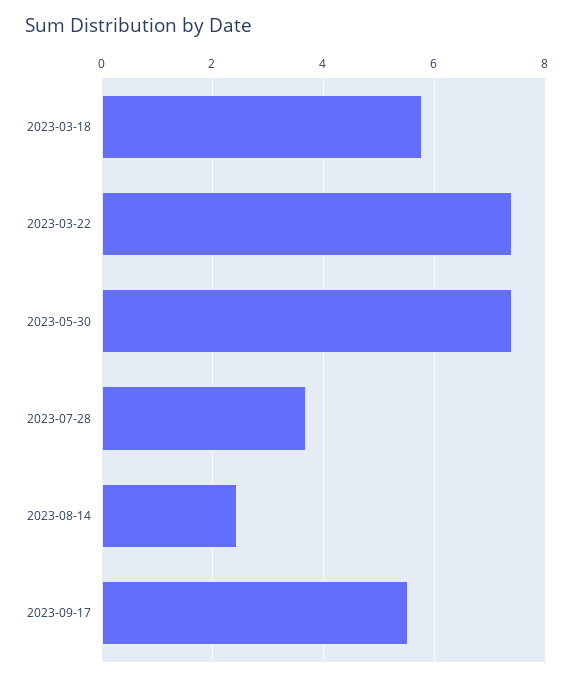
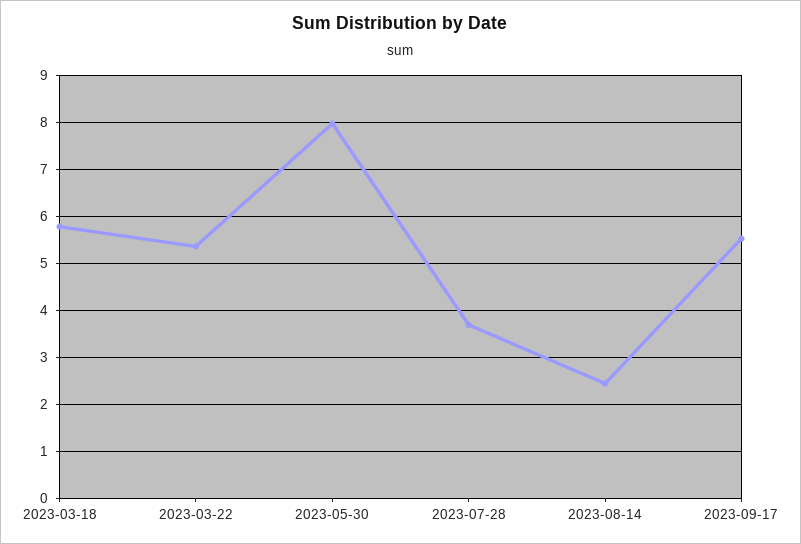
2023-03-22: 7.4 -> 5.4
2023-05-30: 7.4 -> 8

